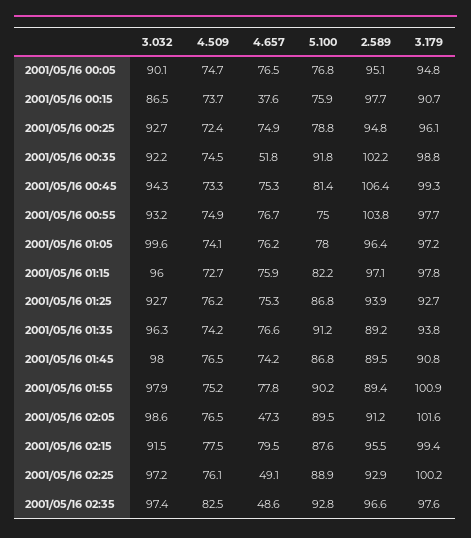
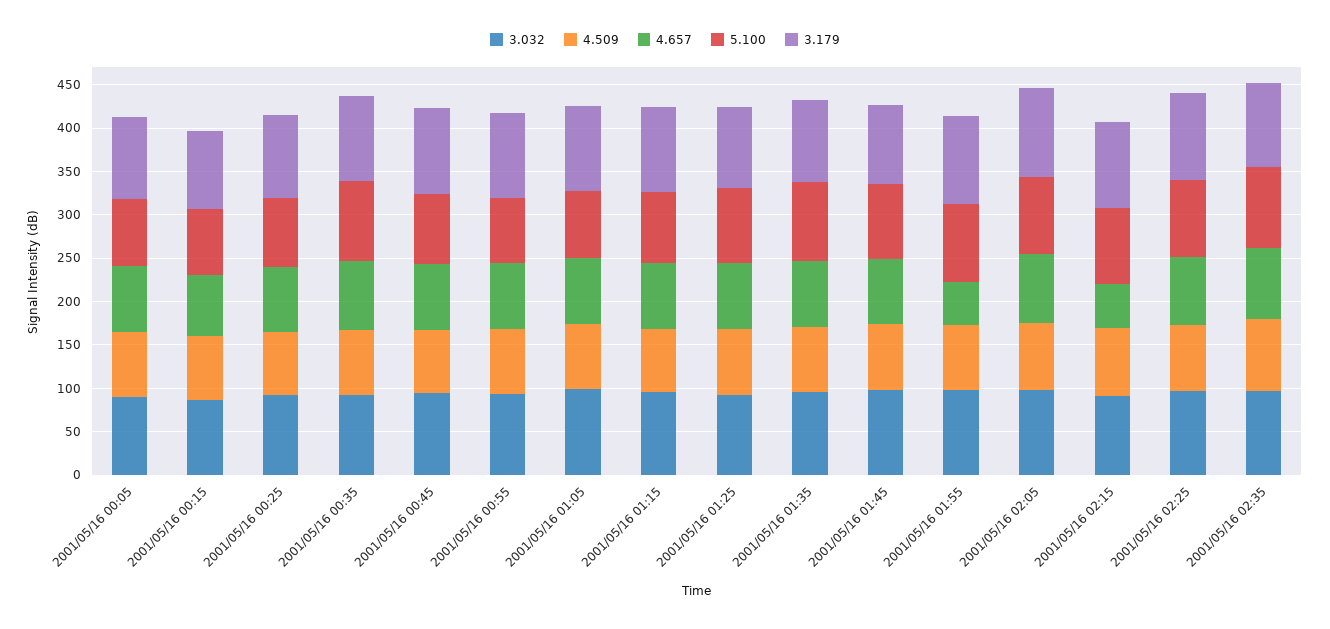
2.589, 2001/05/16 00:05: 95.1 -> none
4.657, 2001/05/16 00:15: 37.6 -> 70
2.589, 2001/05/16 00:15: 97.7 -> none
2.589, 2001/05/16 00:25: 94.8 -> none
4.657, 2001/05/16 00:35: 51.8 -> 80
2.589, 2001/05/16 00:35: 102.2 -> none
2.589, 2001/05/16 00:45: 106.4 -> none
2.589, 2001/05/16 00:55: 103.8 -> none
2.589, 2001/05/16 01:05: 96.4 -> none
2.589, 2001/05/16 01:15: 97.1 -> none
2.589, 2001/05/16 01:25: 93.9 -> none
2.589, 2001/05/16 01:35: 89.2 -> none
2.589, 2001/05/16 01:45: 89.5 -> none
4.657, 2001/05/16 01:55: 77.8 -> 50
2.589, 2001/05/16 01:55: 89.4 -> none
4.657, 2001/05/16 02:05: 47.3 -> 80
2.589, 2001/05/16 02:05: 91.2 -> none
4.657, 2001/05/16 02:15: 79.5 -> 50
2.589, 2001/05/16 02:15: 95.5 -> none
4.657, 2001/05/16 02:25: 49.1 -> 80
2.589, 2001/05/16 02:25: 92.9 -> none
4.657, 2001/05/16 02:35: 48.6 -> 80
2.589, 2001/05/16 02:35: 96.6 -> none

